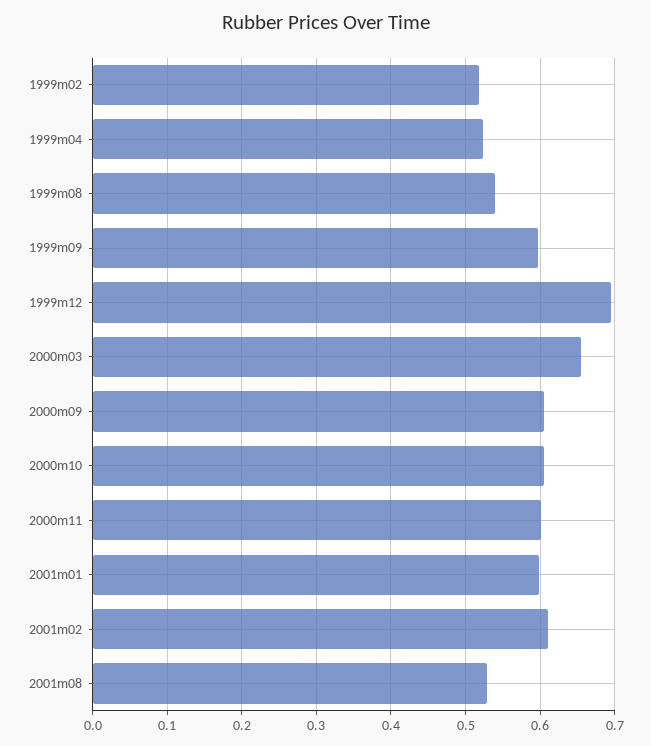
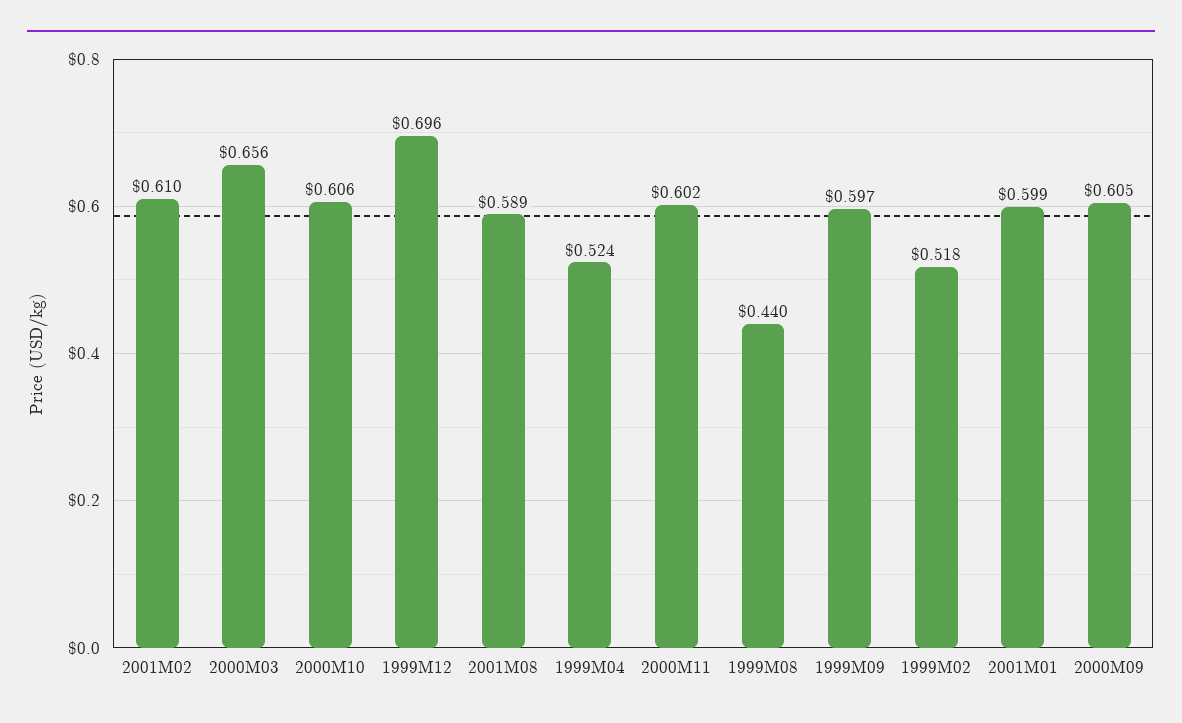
1999m08: 0.54 -> 0.44
2001m08: 0.53 -> 0.589

